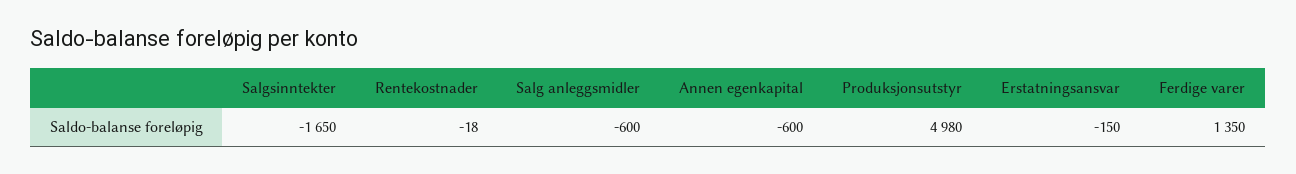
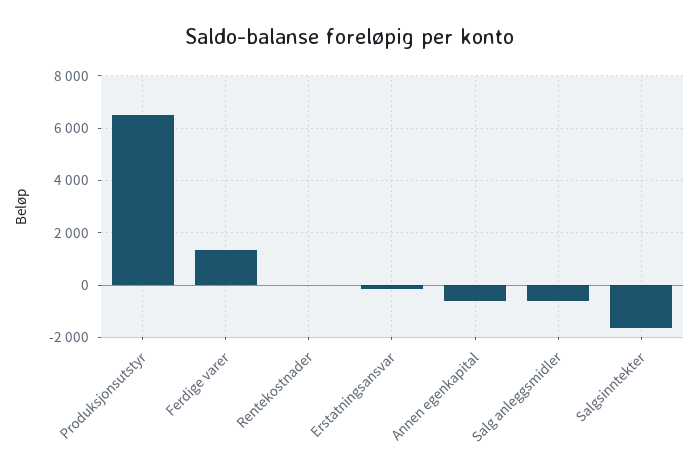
Produksjonsutstyr: 4980 -> 6500

